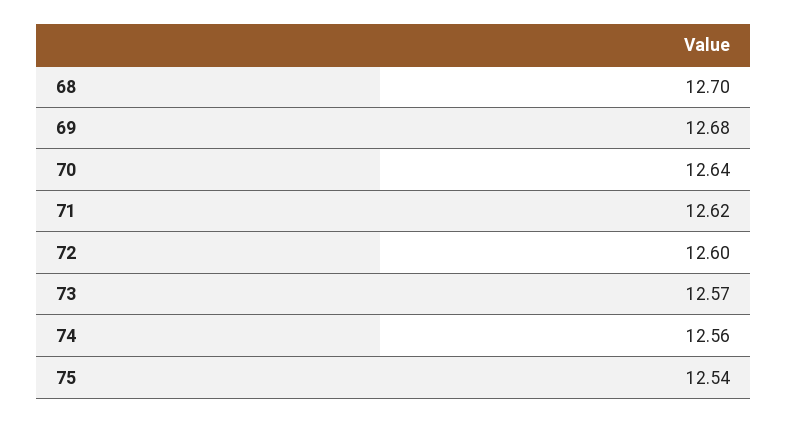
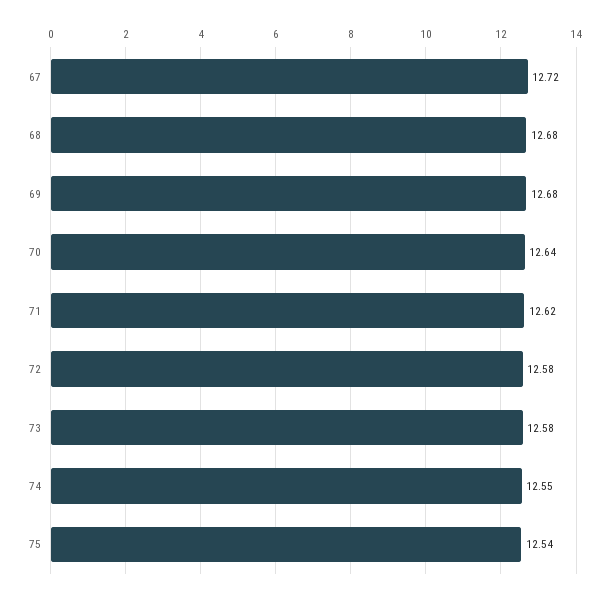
68: 12.7 -> 12.68
72: 12.6 -> 12.58
73: 12.57 -> 12.58
74: 12.56 -> 12.55
67: none -> 12.72

